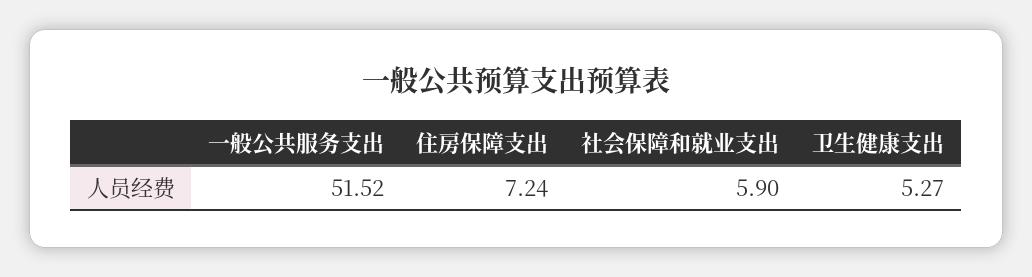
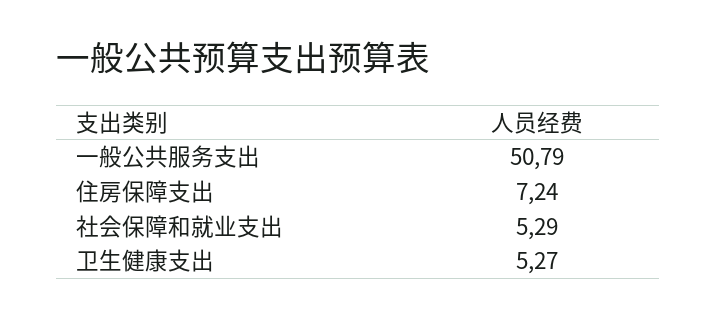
一般公共服务支出: 51.52 -> 50.79
社会保障和就业支出: 5.9 -> 5.29

